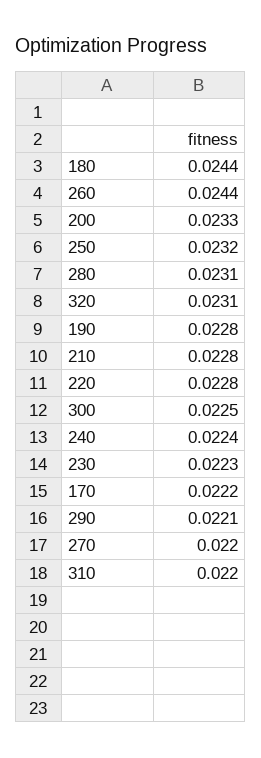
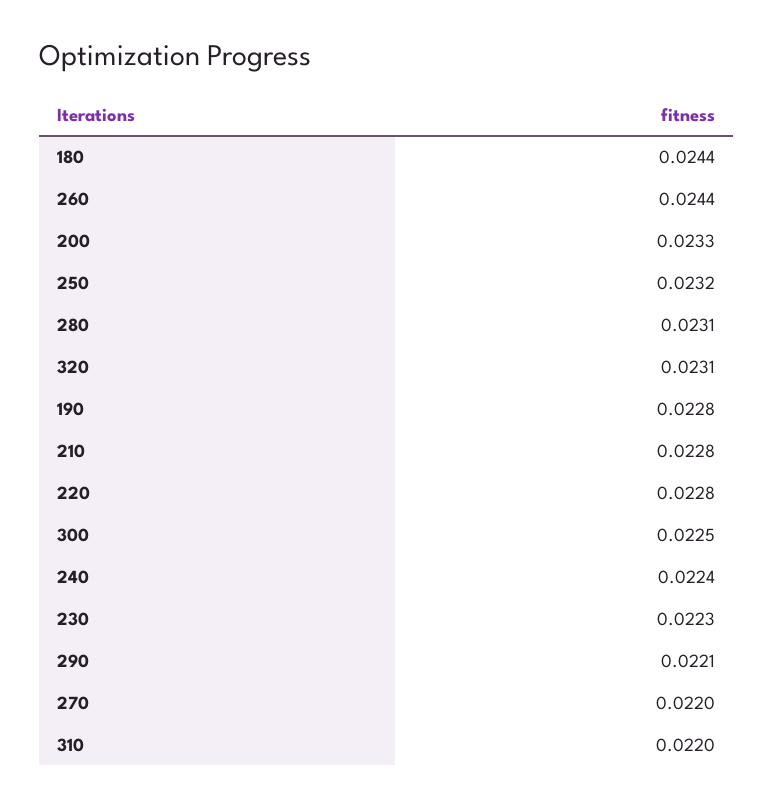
170: 0.0222 -> none

